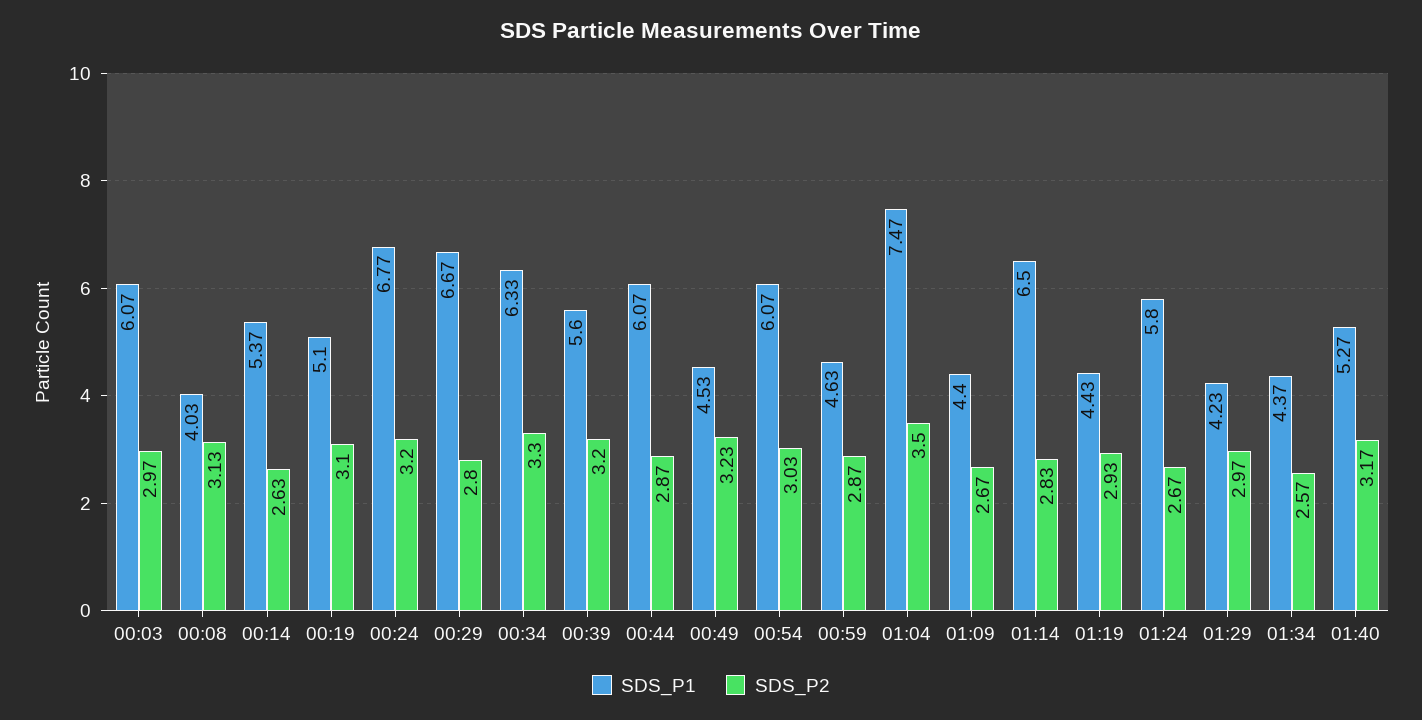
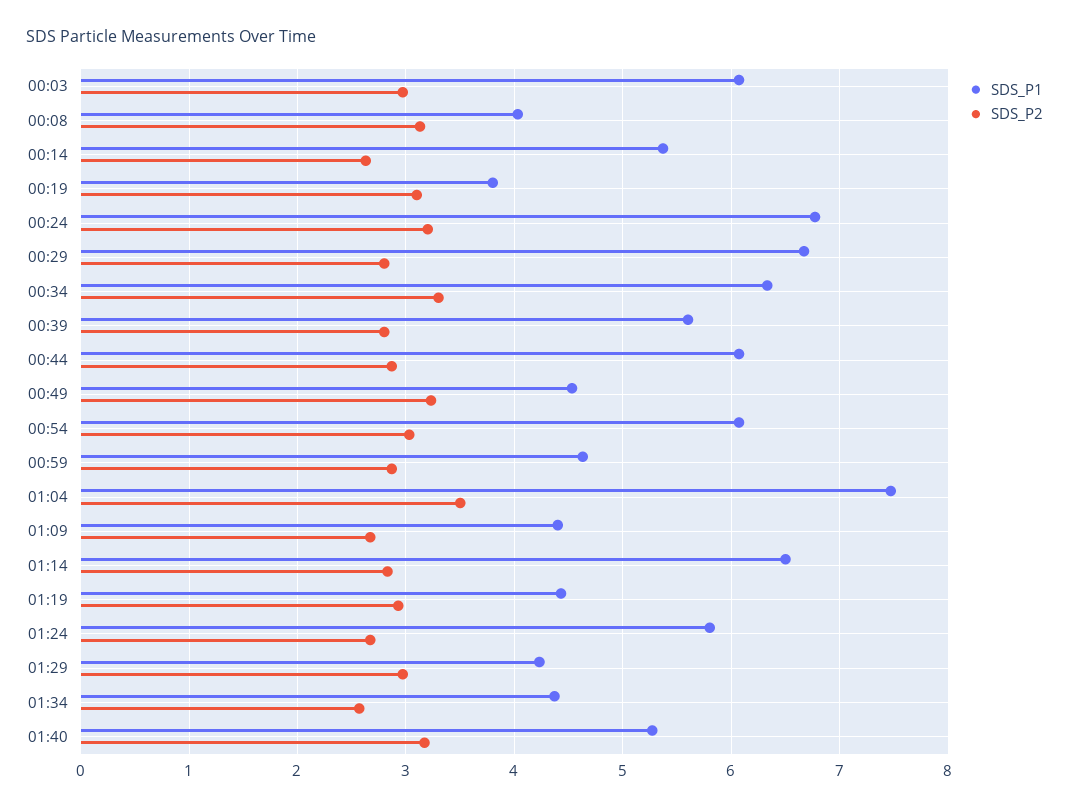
SDS_P1, 00:19: 5.1 -> 3.8
SDS_P2, 00:39: 3.2 -> 2.8

